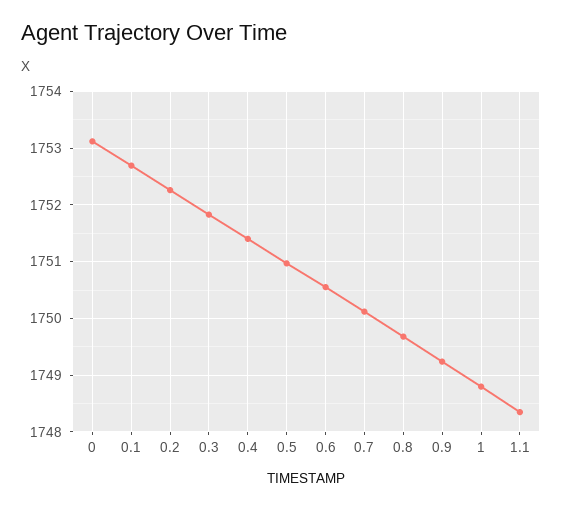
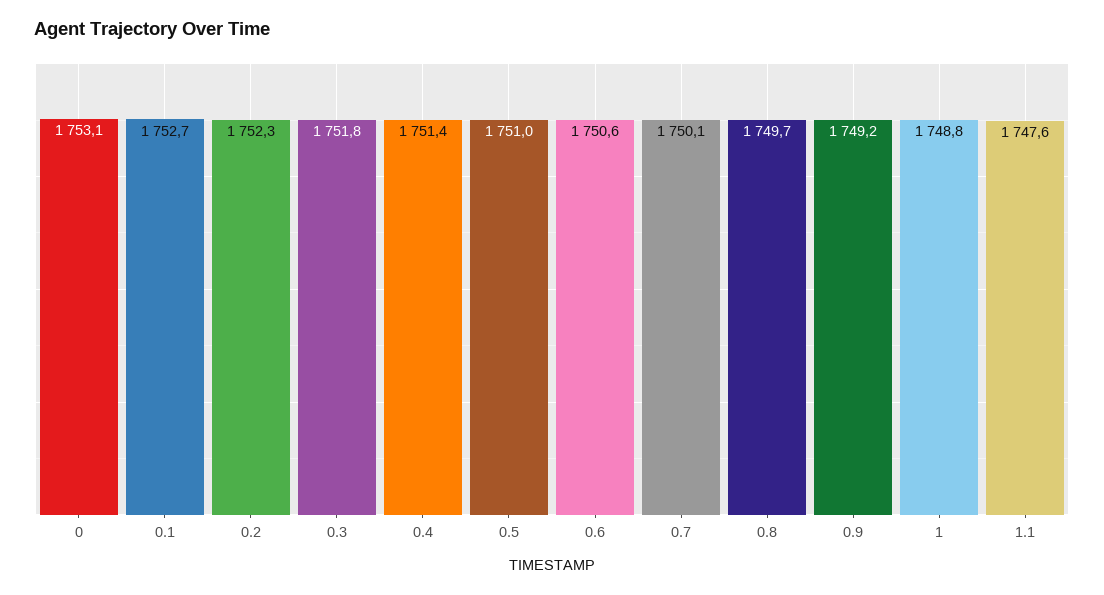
1.1: 1748.4 -> 1747.6

